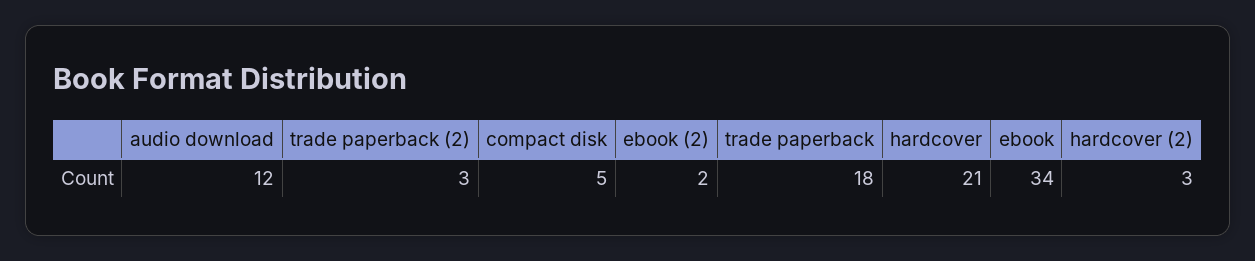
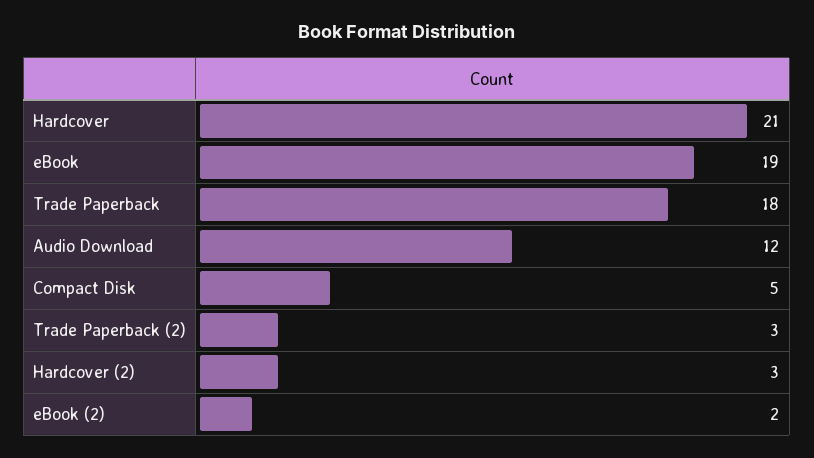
ebook: 34 -> 19

